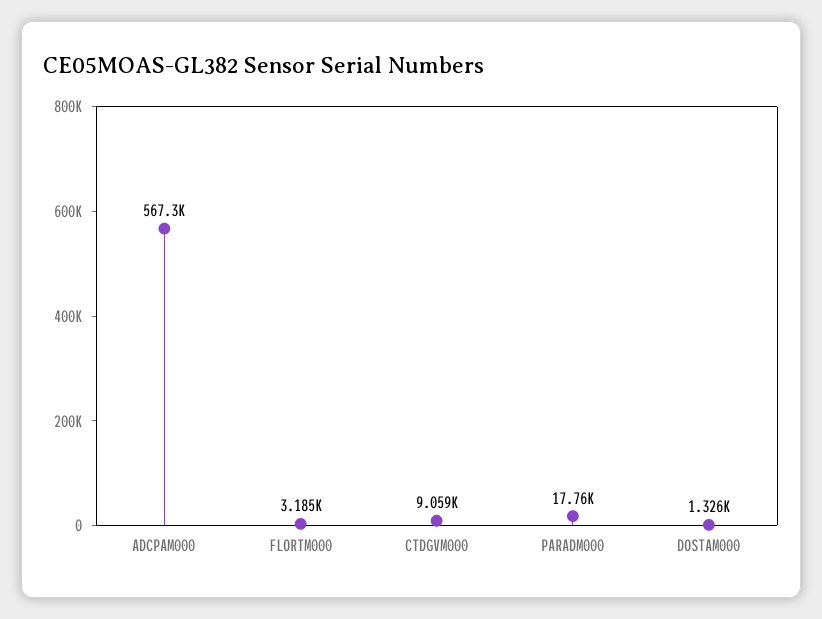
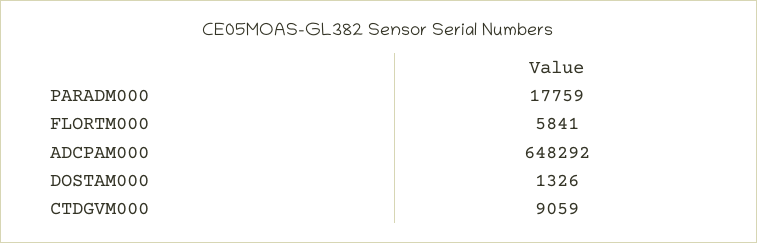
ADCPAM000: 567300 -> 648292
FLORTM000: 3185 -> 5841

